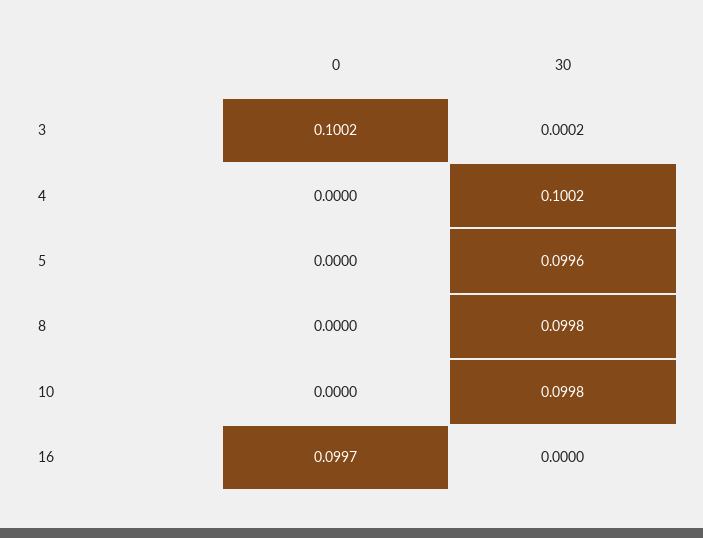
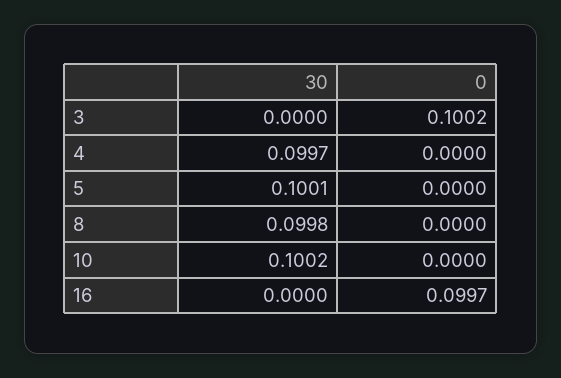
30, 3: 0.0002 -> 0
30, 4: 0.1002 -> 0.0997
30, 5: 0.0996 -> 0.1001
30, 10: 0.0998 -> 0.1002

